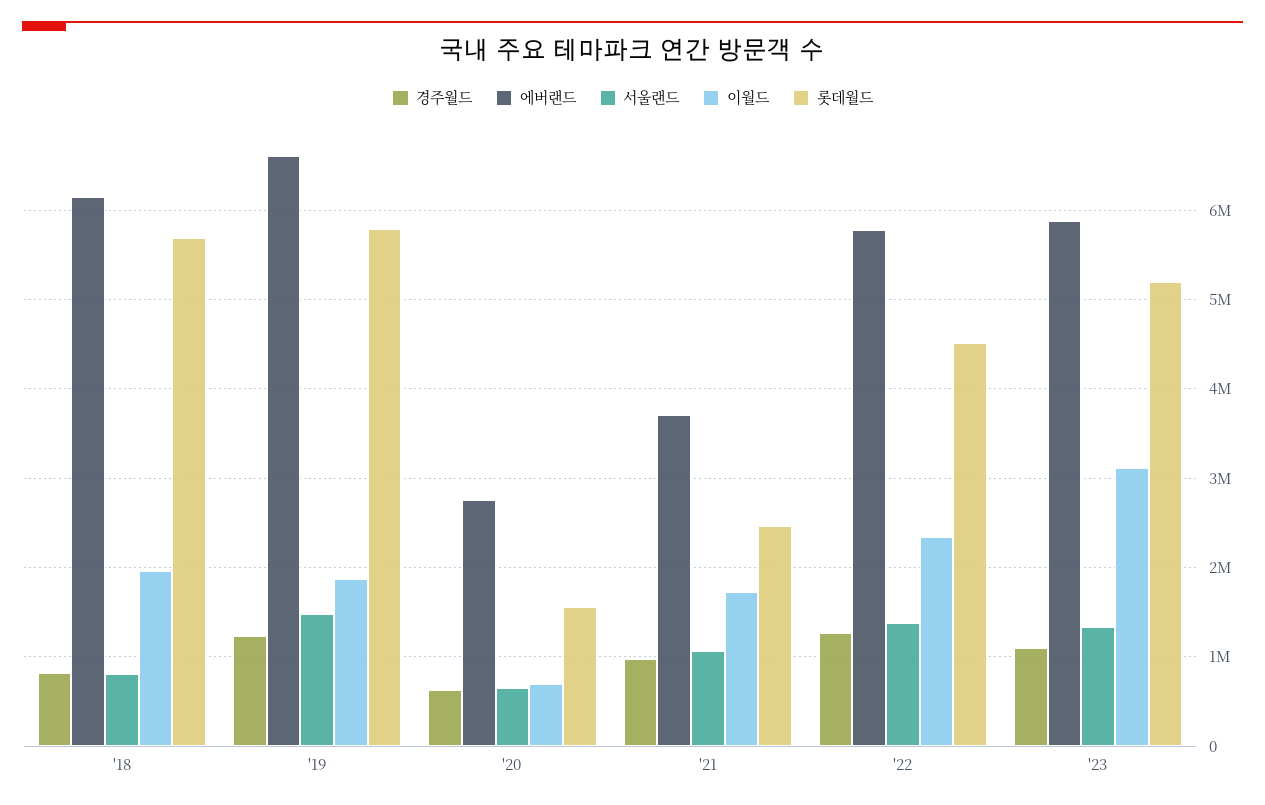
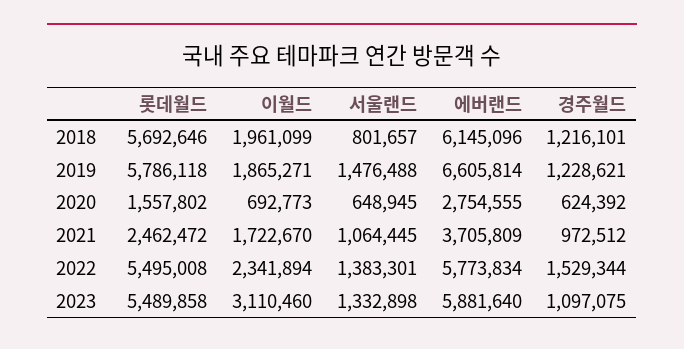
경주월드, '18: 800000 -> 1216101
경주월드, '22: 1300000 -> 1529344
롯데월드, '22: 4500000 -> 5495008
롯데월드, '23: 5200000 -> 5489858

